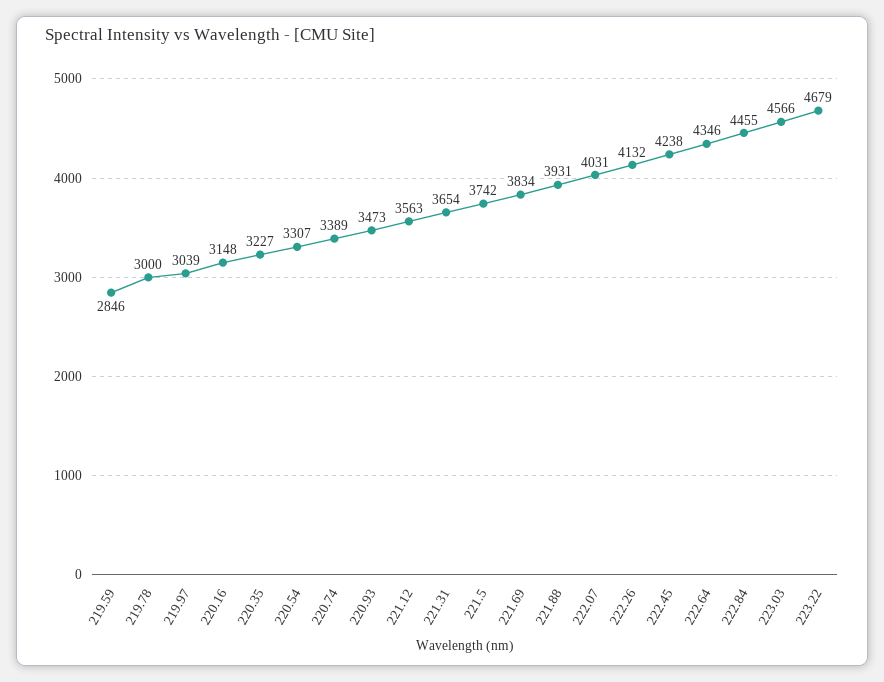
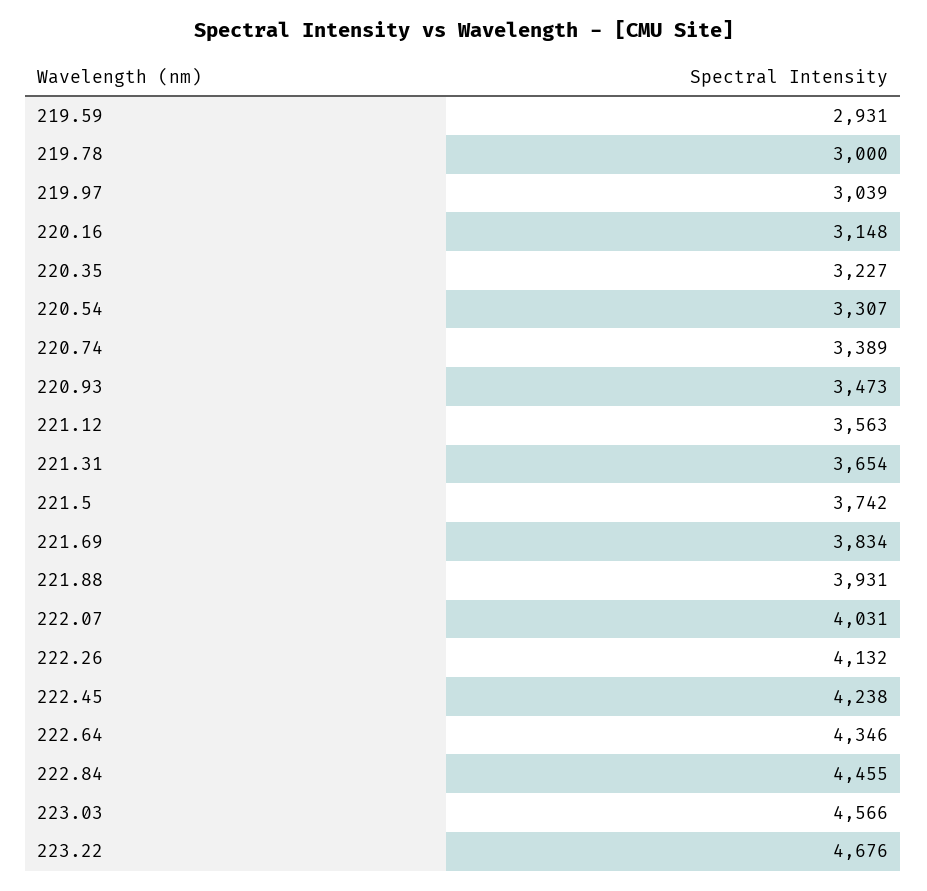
219.59: 2846 -> 2931
223.22: 4679 -> 4676

